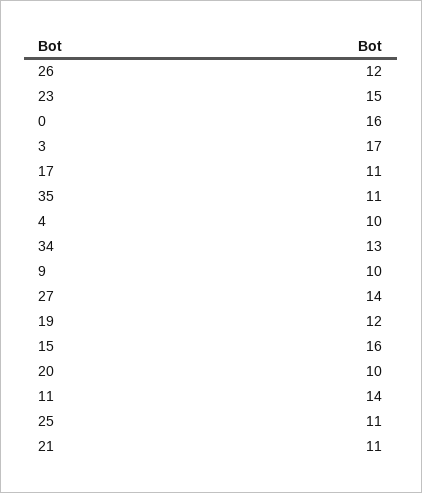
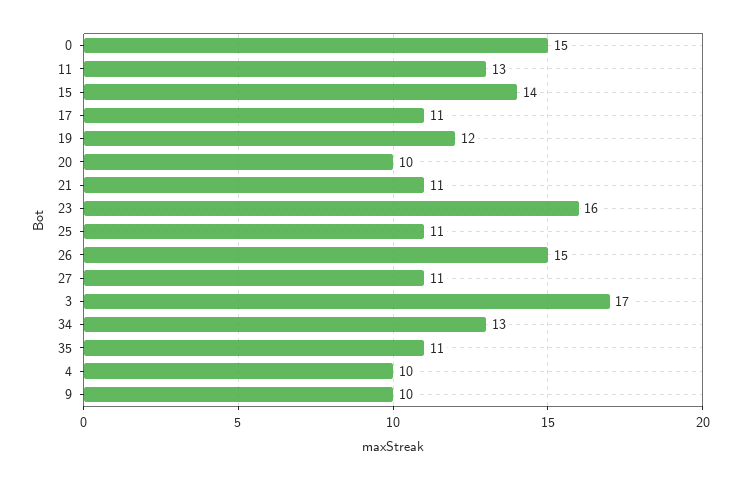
26: 12 -> 15
23: 15 -> 16
0: 16 -> 15
27: 14 -> 11
15: 16 -> 14
11: 14 -> 13

